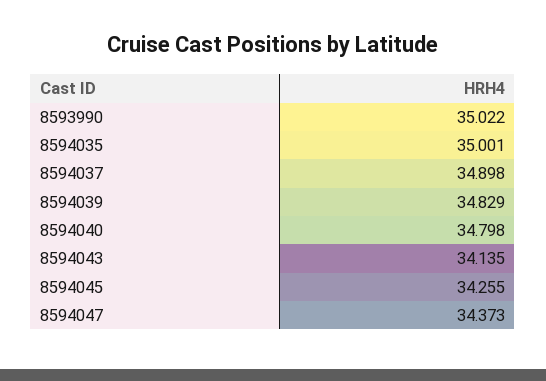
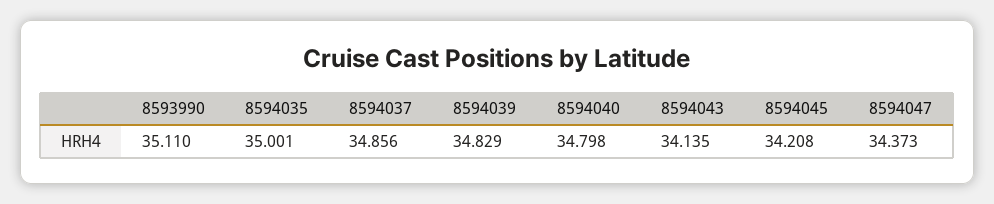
8593990: 35.022 -> 35.11
8594037: 34.898 -> 34.856
8594045: 34.255 -> 34.208

